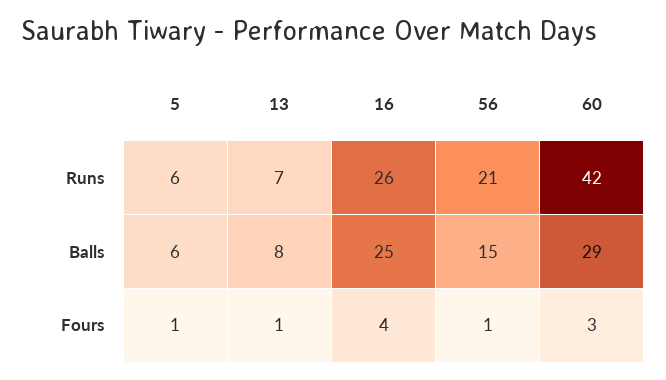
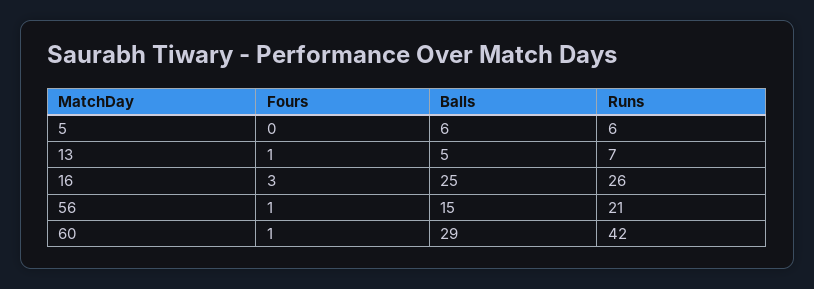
13, Balls: 8 -> 5
5, Fours: 1 -> 0
16, Fours: 4 -> 3
60, Fours: 3 -> 1

